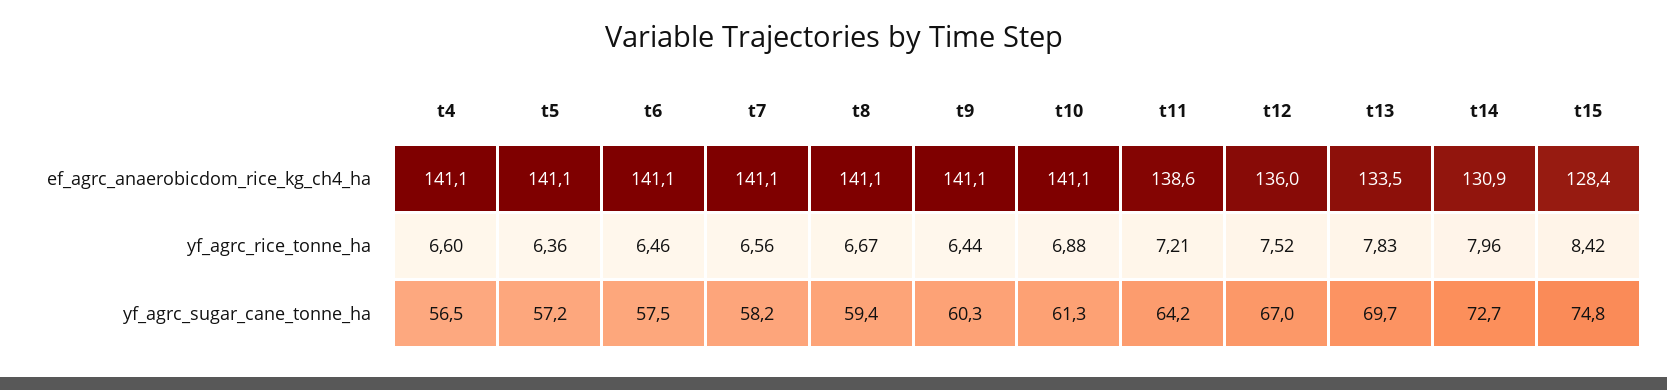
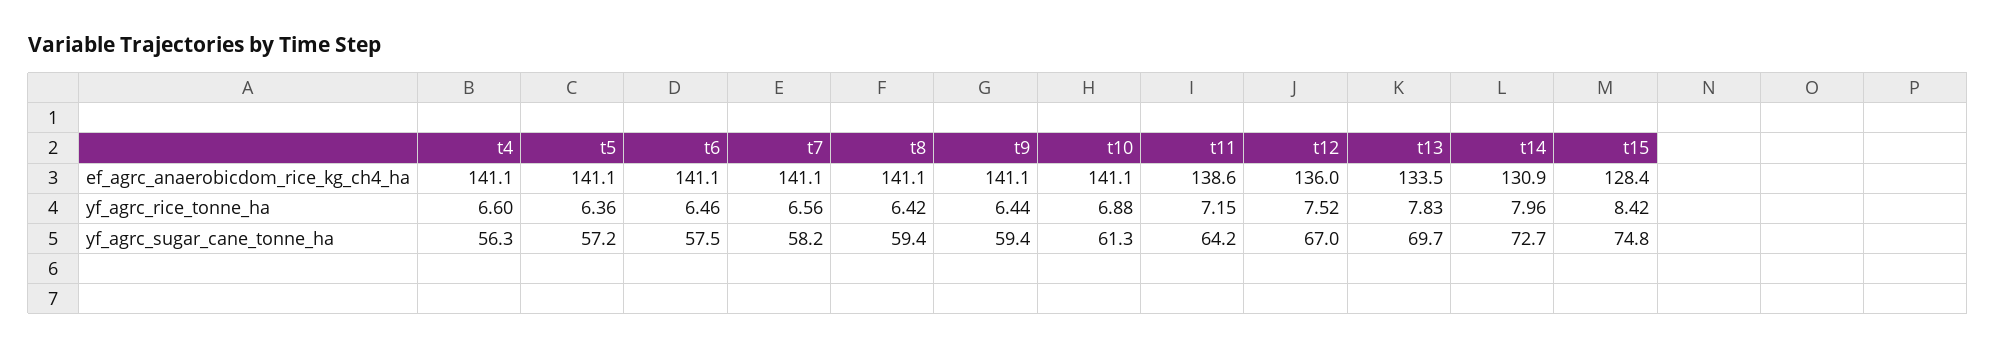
t8, yf_agrc_rice_tonne_ha: 6.67 -> 6.42
t11, yf_agrc_rice_tonne_ha: 7.21 -> 7.15
t4, yf_agrc_sugar_cane_tonne_ha: 56.5 -> 56.3
t9, yf_agrc_sugar_cane_tonne_ha: 60.3 -> 59.4

